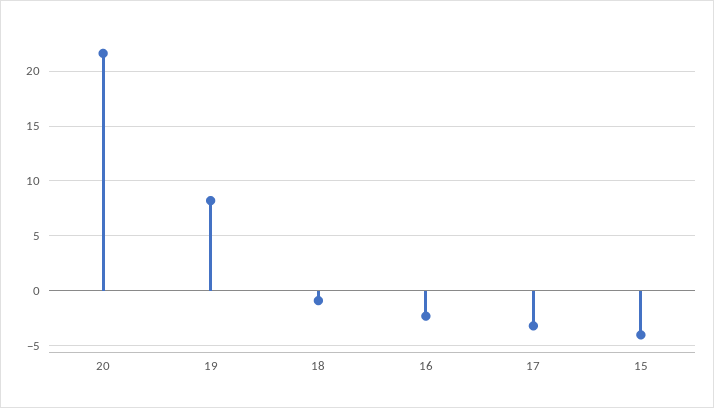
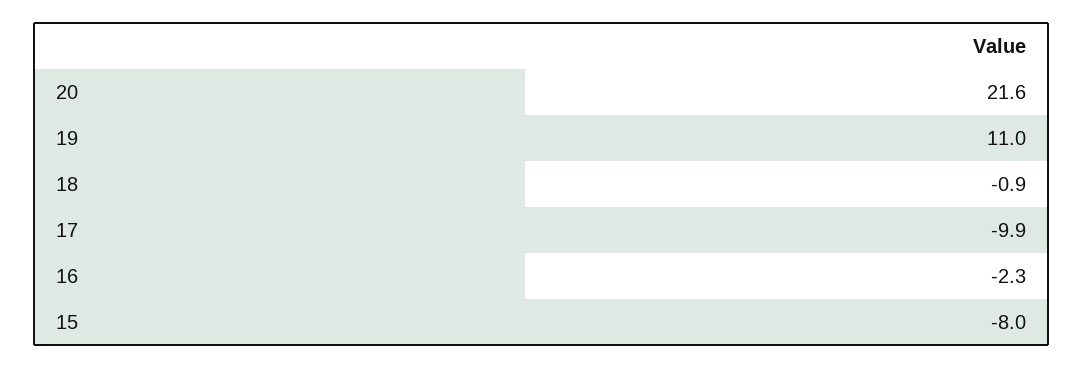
19: 8 -> 11
17: -3 -> -9.9
15: -4 -> -8

